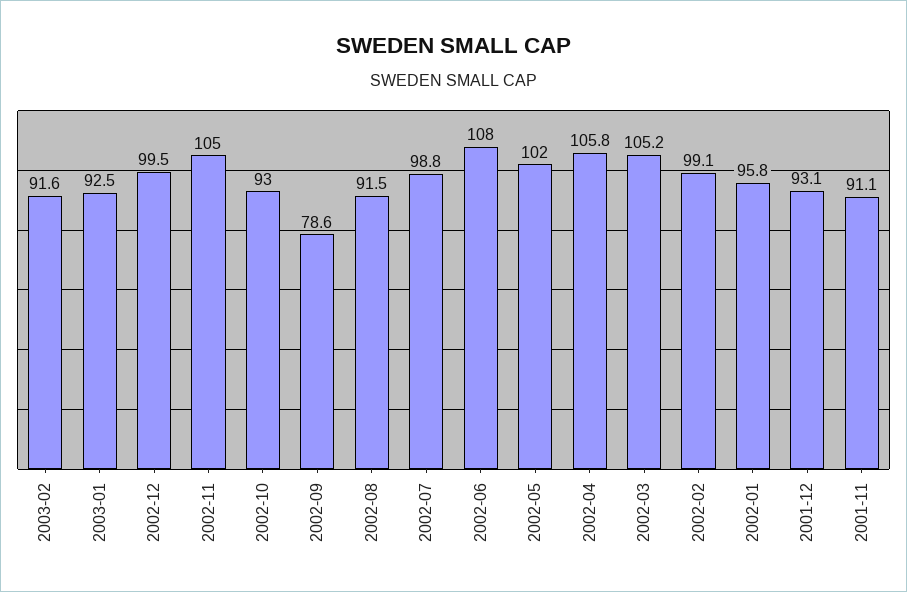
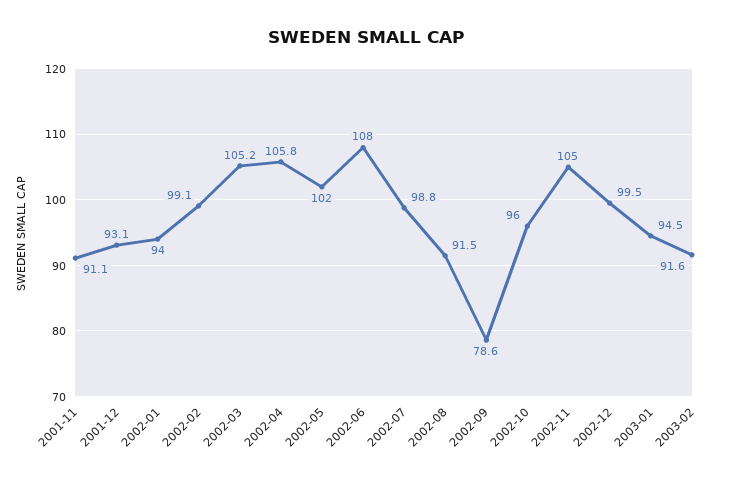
2003-01: 92.5 -> 94.5
2002-10: 93 -> 96
2002-01: 95.8 -> 94

